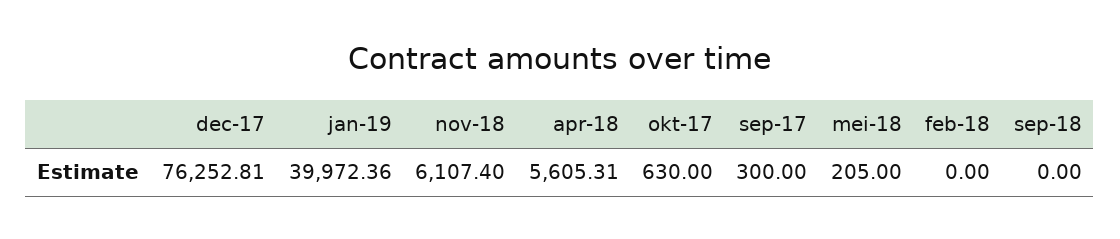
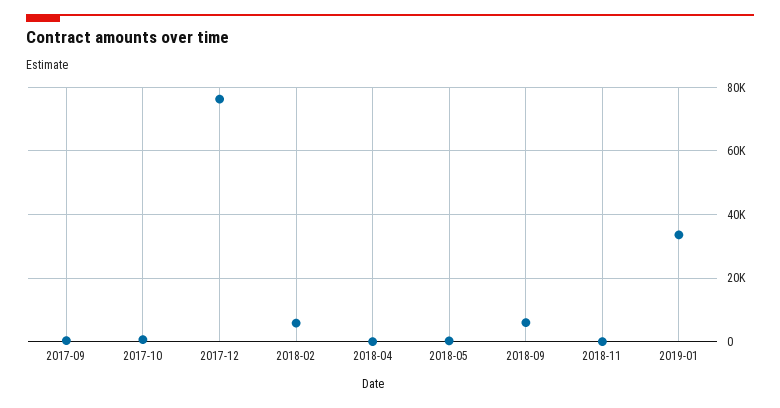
jan-19: 39972.36 -> 34000
nov-18: 6107.4 -> 0
apr-18: 5605.31 -> 0
feb-18: 0 -> 6000
sep-18: 0 -> 6000

